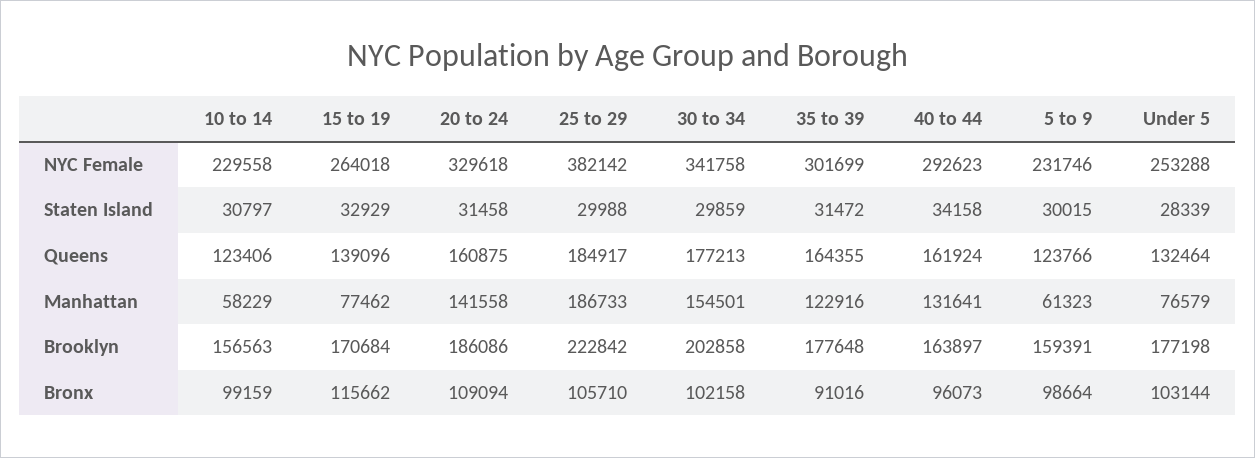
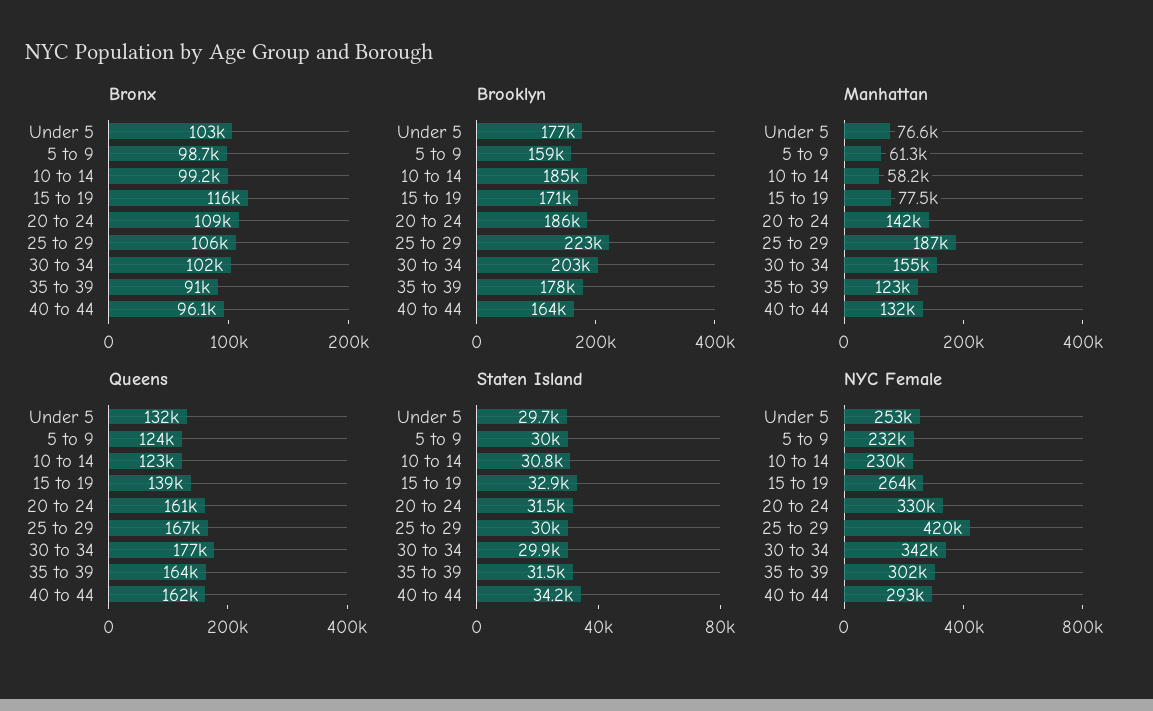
NYC Female, 25 to 29: 382142 -> 420000
Staten Island, Under 5: 28339 -> 29700
Queens, 25 to 29: 184917 -> 167000
Brooklyn, 10 to 14: 156563 -> 185000

